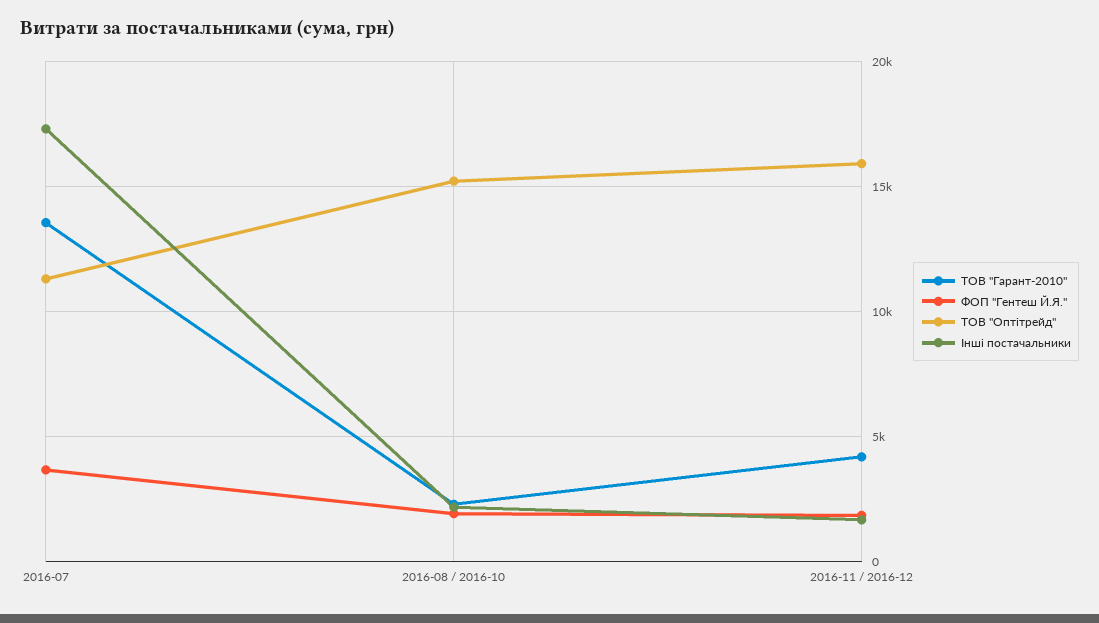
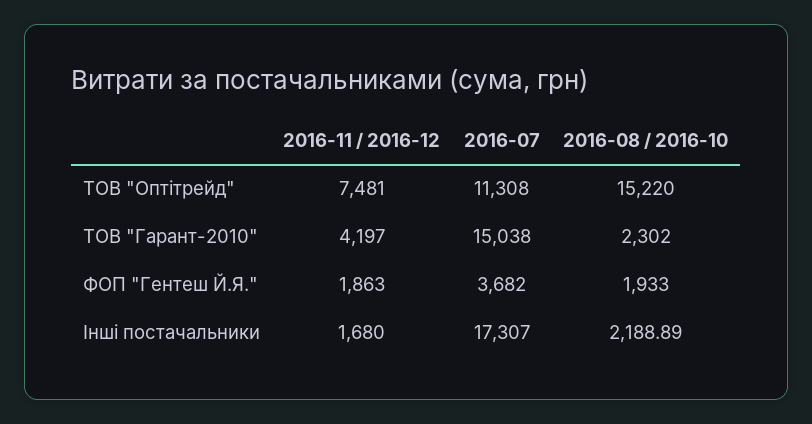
ТОВ "Гарант-2010", 2016-07: 13500 -> 15038
ТОВ "Оптітрейд", 2016-11 / 2016-12: 16000 -> 7481

